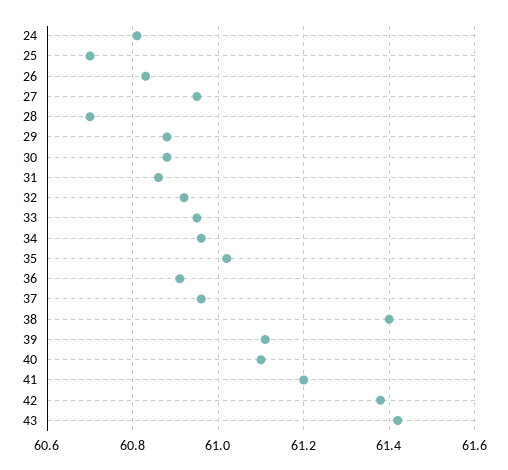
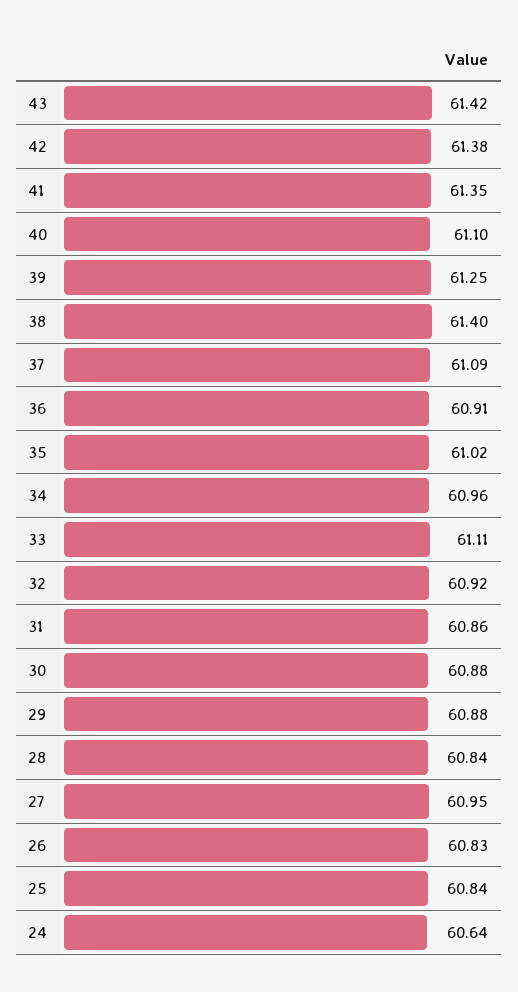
24: 60.8 -> 60.64
25: 60.7 -> 60.84
28: 60.7 -> 60.84
33: 60.95 -> 61.11
37: 60.95 -> 61.09
39: 61.1 -> 61.25
41: 61.2 -> 61.35

